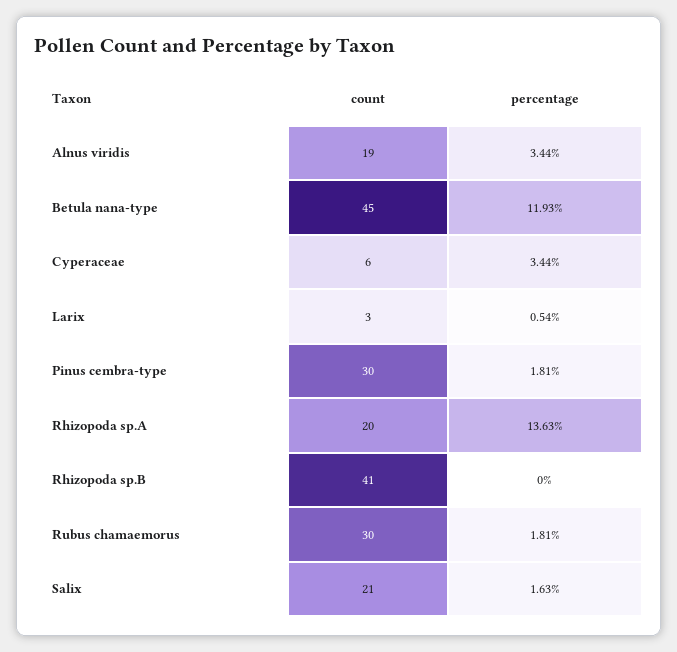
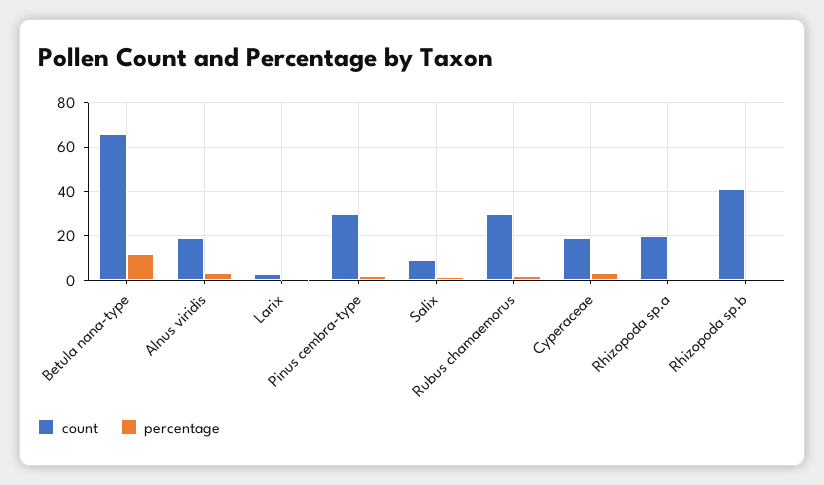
count, Betula nana-type: 45 -> 65
count, Cyperaceae: 6 -> 20
percentage, Rhizopoda sp.A: 13.63 -> 0
count, Salix: 21 -> 10

